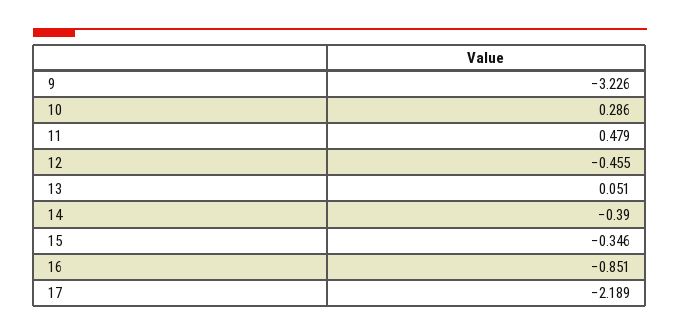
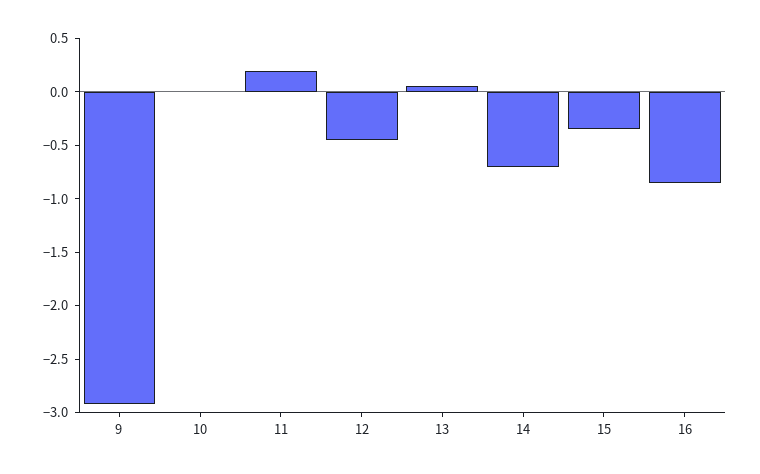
9: -3.226 -> -2.9
10: 0.286 -> 0
11: 0.479 -> 0.2
14: -0.39 -> -0.7
17: -2.189 -> none

